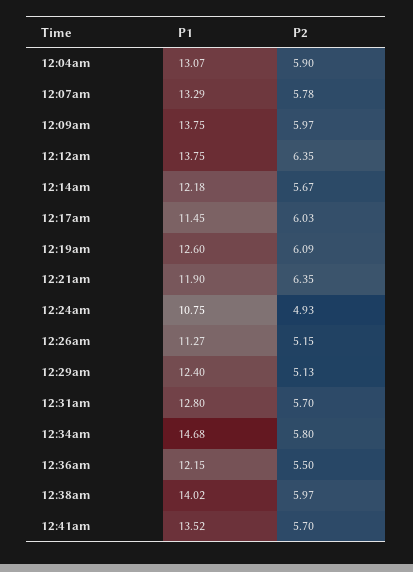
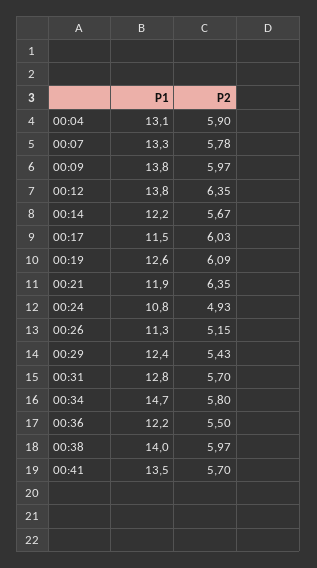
P2, 12:29am: 5.13 -> 5.43

